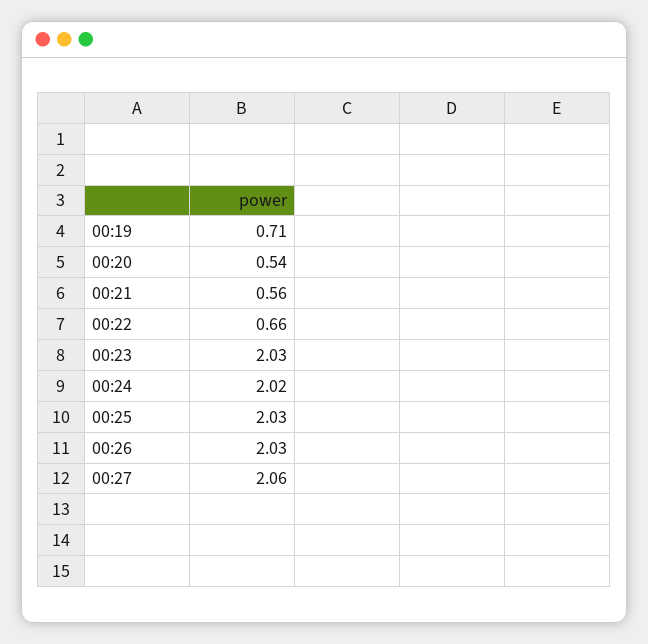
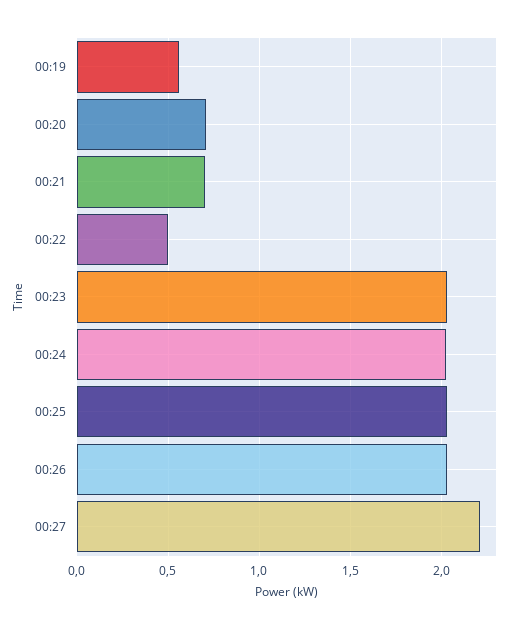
00:19: 0.71 -> 0.55
00:20: 0.54 -> 0.7
00:21: 0.56 -> 0.7
00:22: 0.66 -> 0.5
00:27: 2.06 -> 2.2

